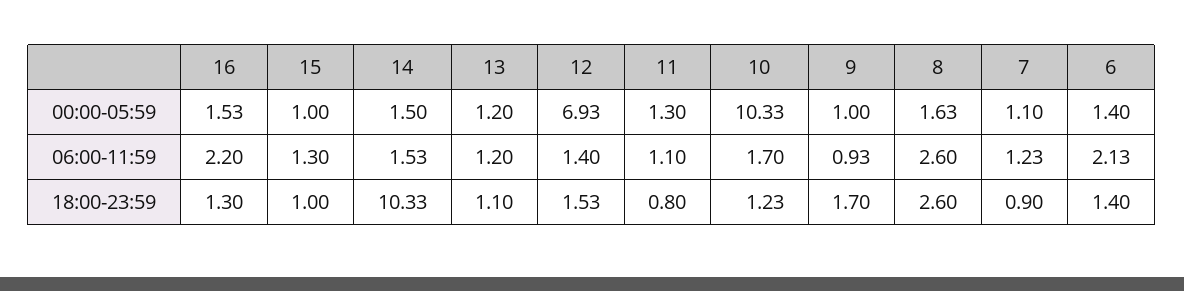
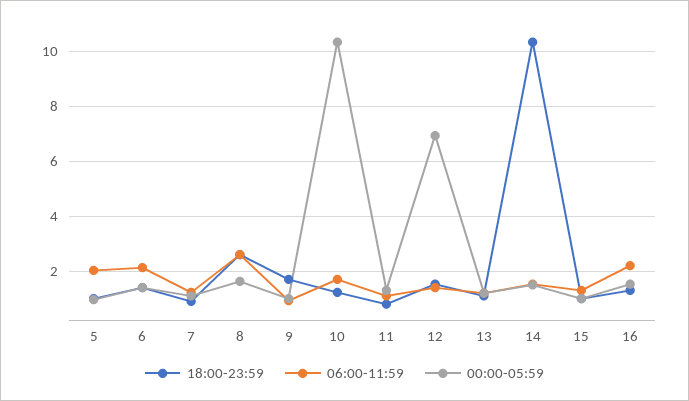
18:00-23:59, 5: none -> 1
06:00-11:59, 5: none -> 2
00:00-05:59, 5: none -> 1

